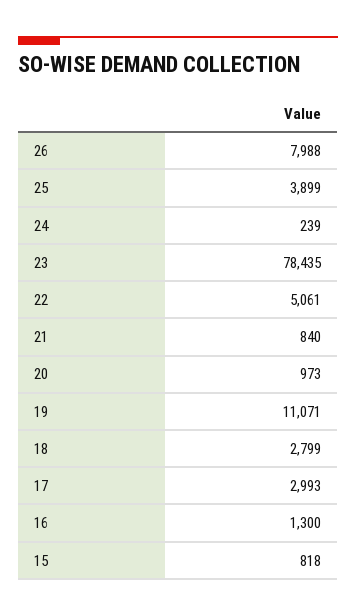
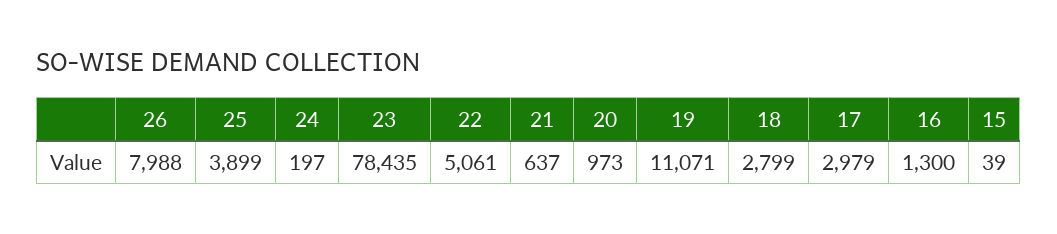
24: 239 -> 197
21: 840 -> 637
17: 2993 -> 2979
15: 818 -> 39

